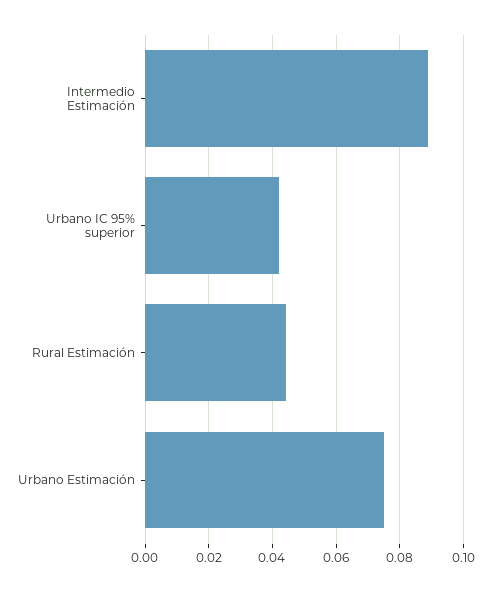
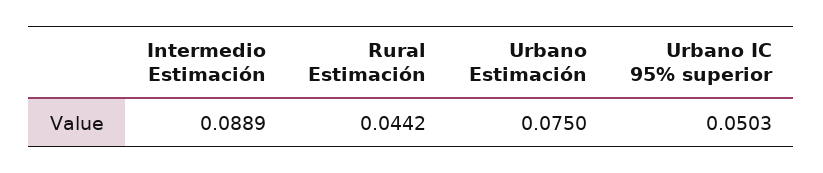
Urbano IC 95% superior: 0.042 -> 0.0503

